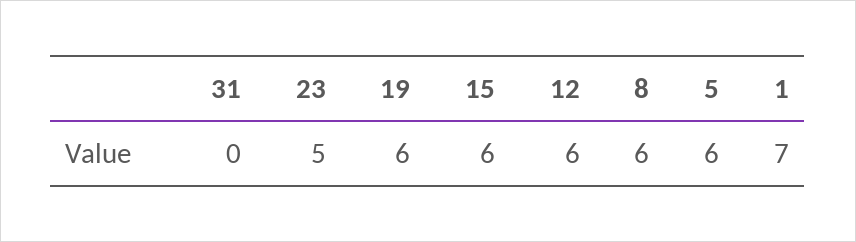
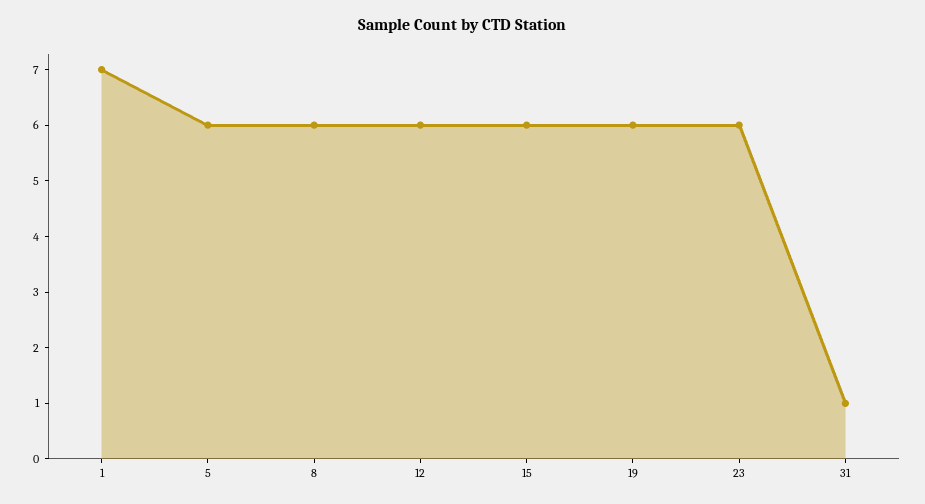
31: 0 -> 1
23: 5 -> 6

